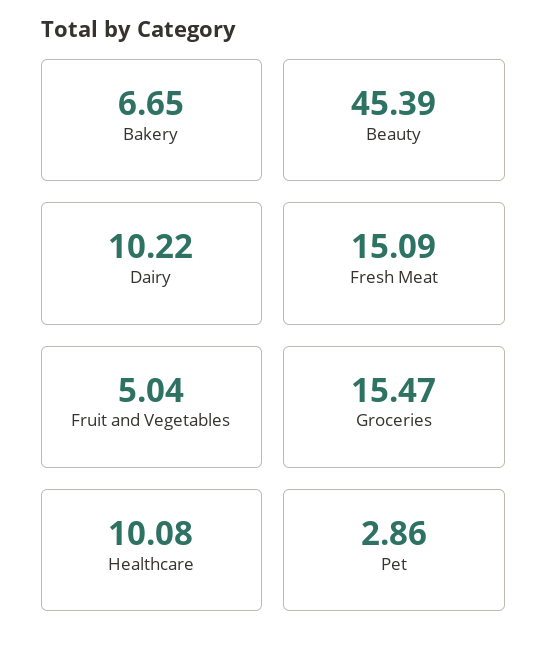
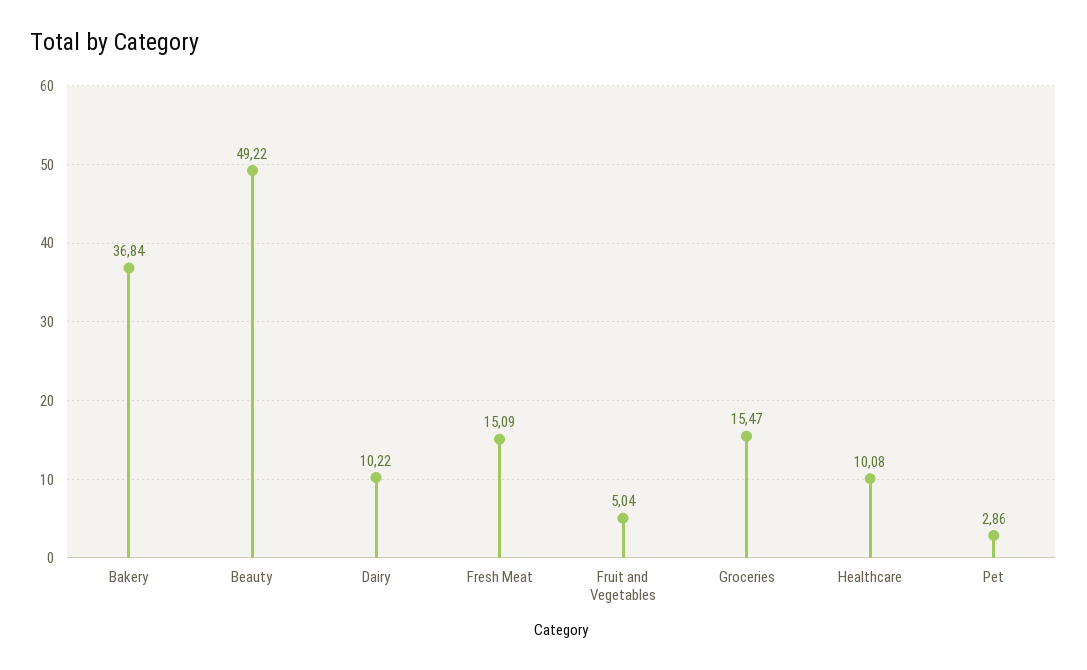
Bakery: 6.65 -> 36.84
Beauty: 45.39 -> 49.22

